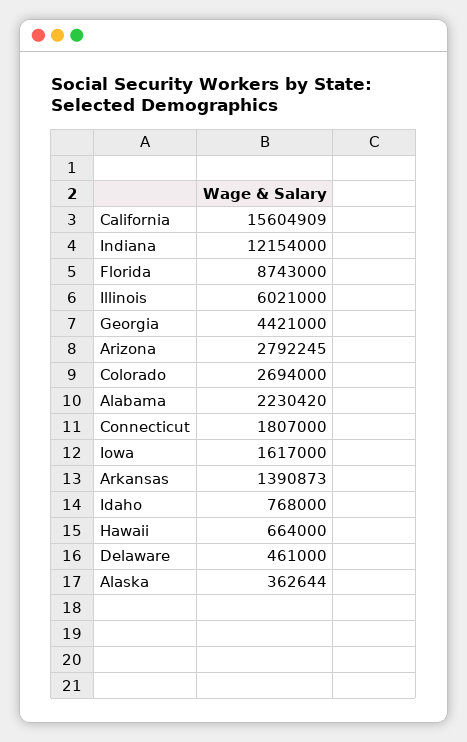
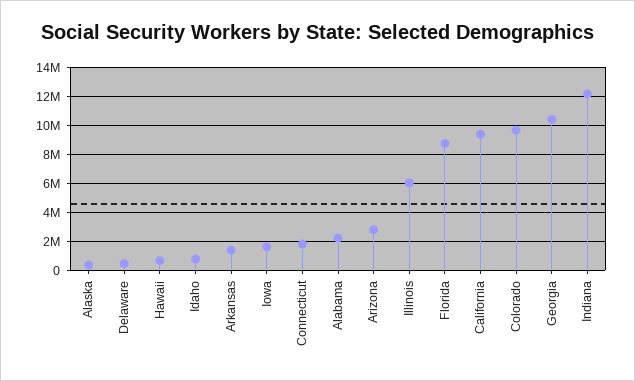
California: 15604909 -> 9500000
Georgia: 4421000 -> 10500000
Colorado: 2694000 -> 9500000

